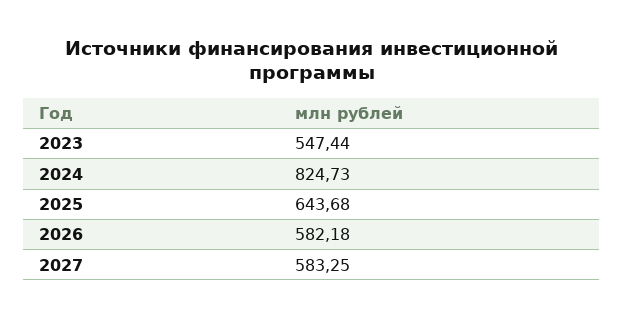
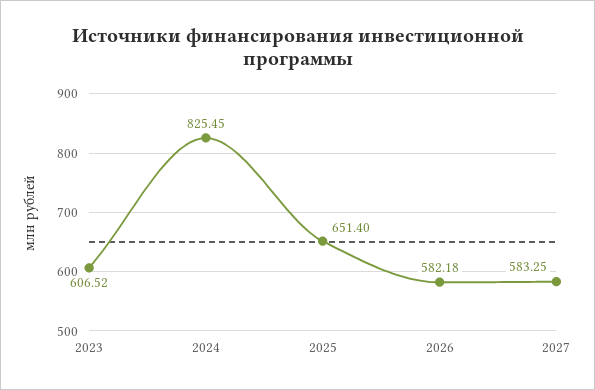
2023: 547.44 -> 606.52
2024: 824.73 -> 825.45
2025: 643.68 -> 651.4

